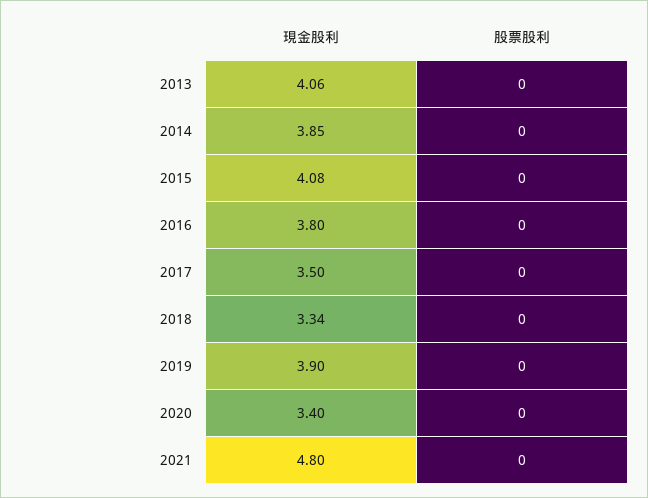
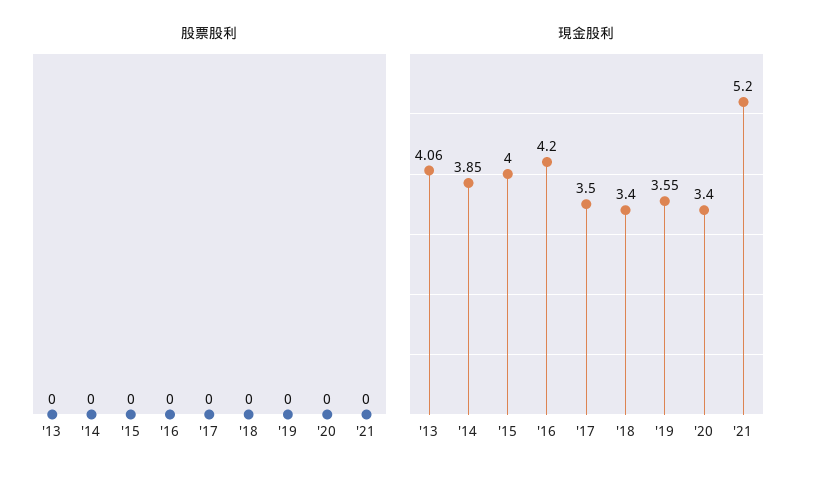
現金股利, 2015: 4.08 -> 4
現金股利, 2016: 3.8 -> 4.2
現金股利, 2018: 3.34 -> 3.4
現金股利, 2019: 3.9 -> 3.55
現金股利, 2021: 4.8 -> 5.2

